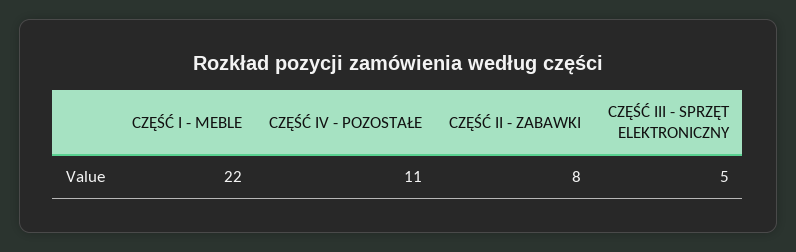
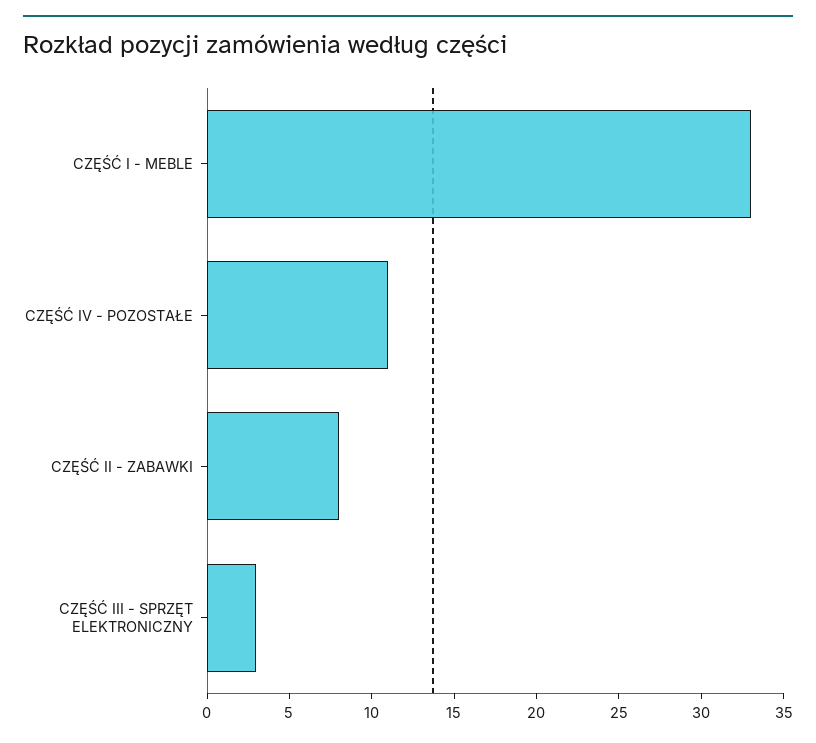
CZĘŚĆ I - MEBLE: 22 -> 33
CZĘŚĆ III - SPRZĘT ELEKTRONICZNY: 5 -> 3

